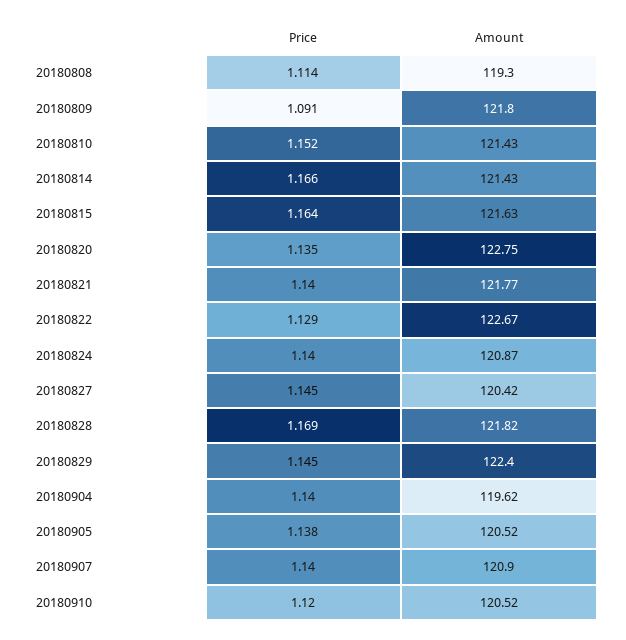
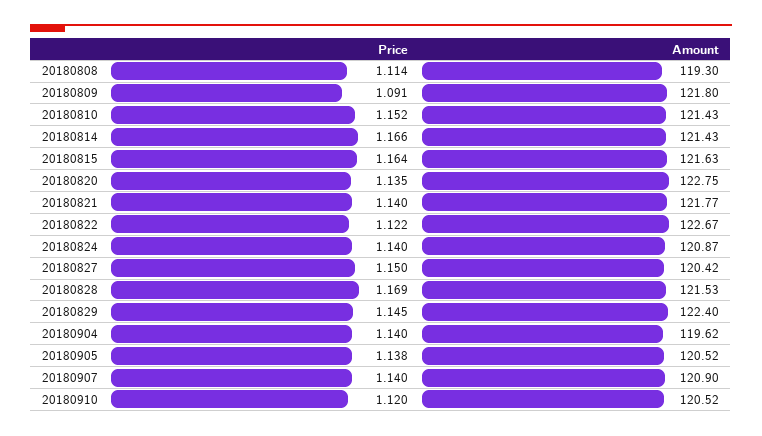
Price, 20180822: 1.129 -> 1.122
Price, 20180827: 1.145 -> 1.15
Amount, 20180828: 121.82 -> 121.53

